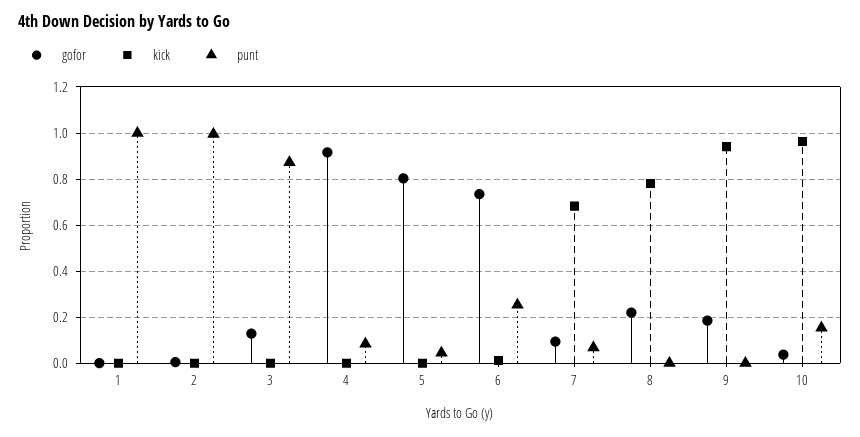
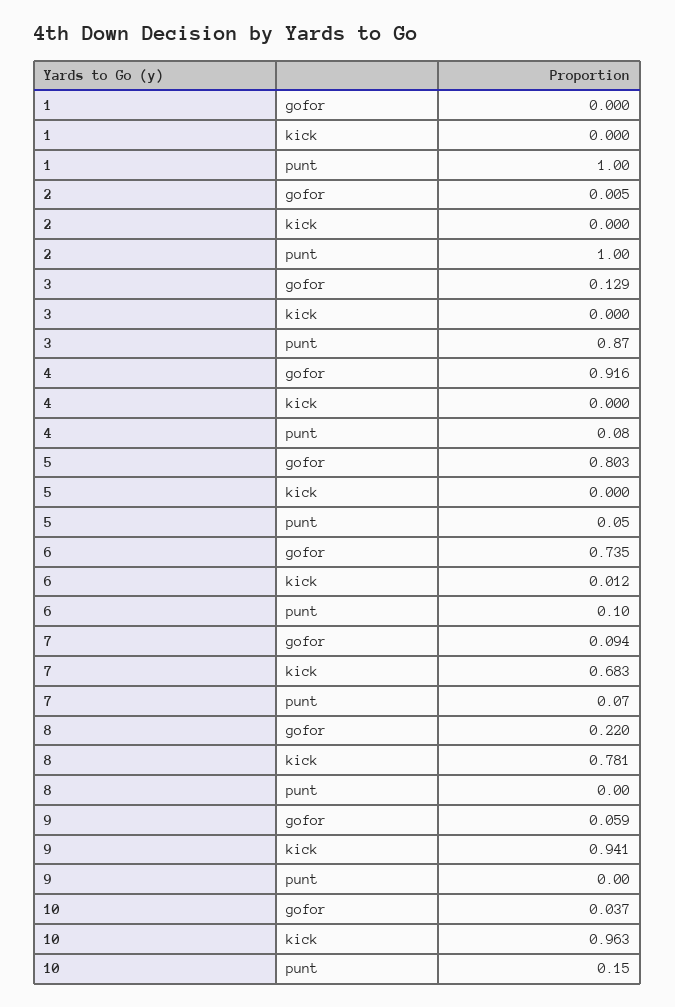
punt, 6: 0.25 -> 0.1
gofor, 9: 0.2 -> 0.059

